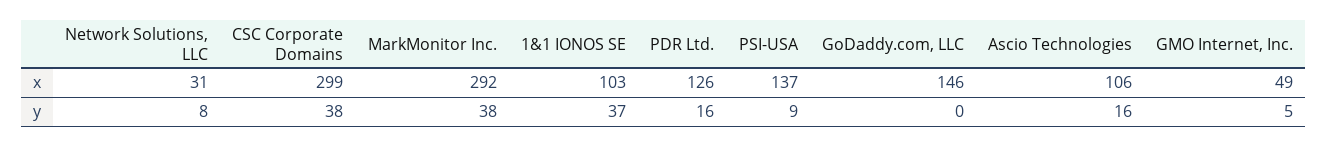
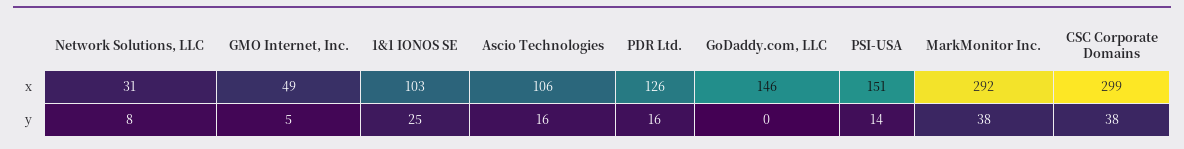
PSI-USA, x: 137 -> 151
1&1 IONOS SE, y: 37 -> 25
PSI-USA, y: 9 -> 14

